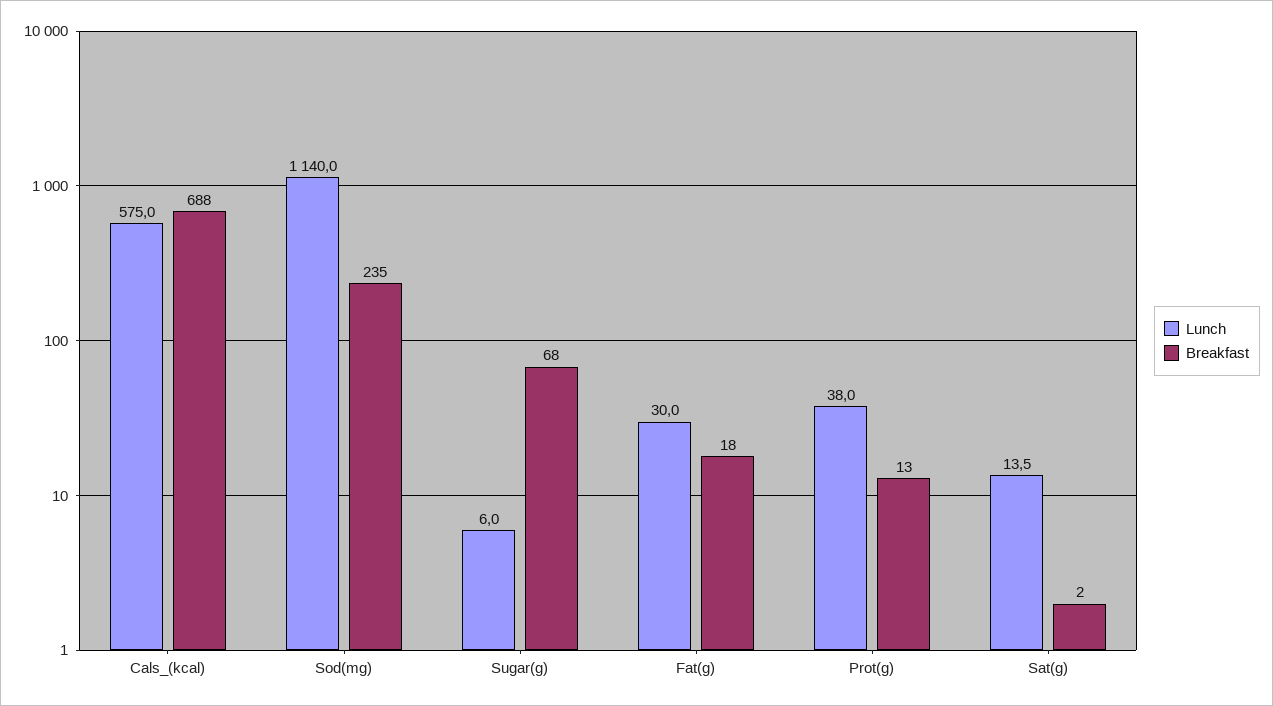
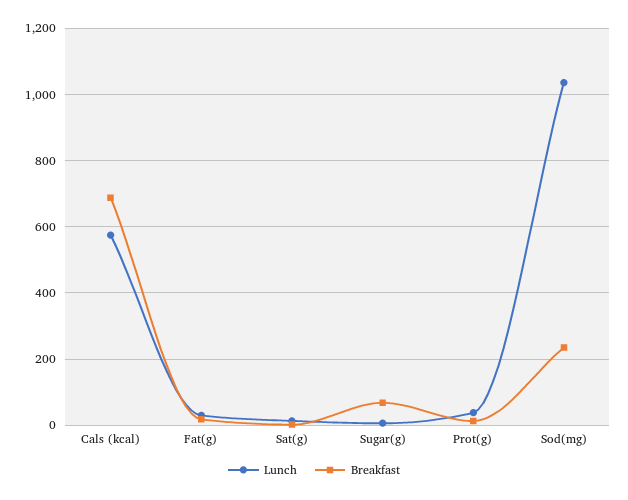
Lunch, Sod(mg): 1140 -> 1040

